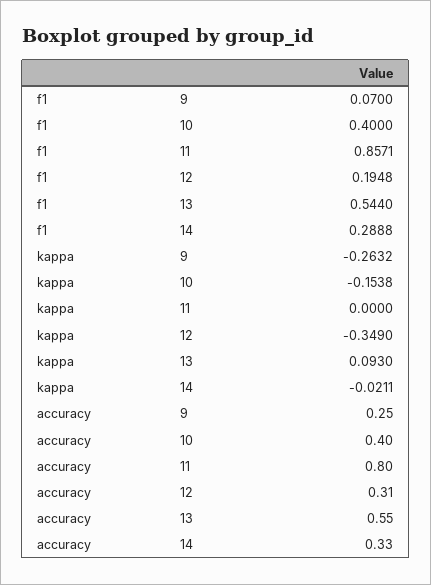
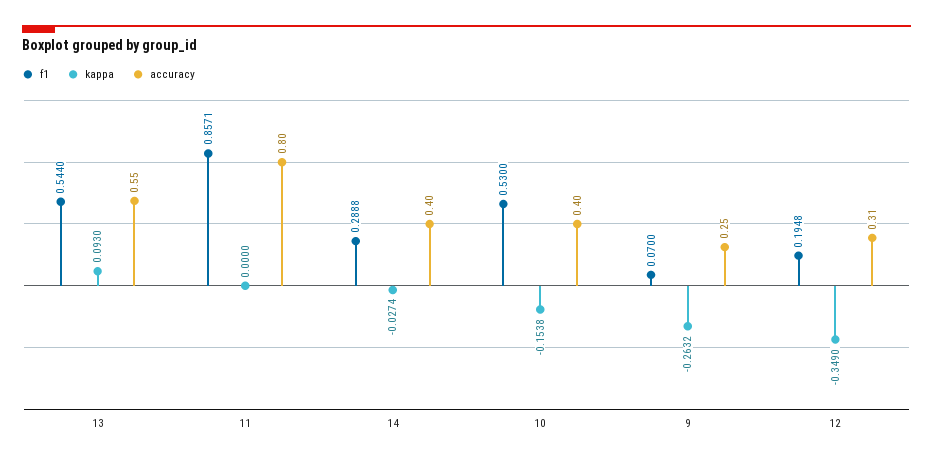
f1, 10: 0.4 -> 0.53
kappa, 14: -0.0211 -> -0.0274
accuracy, 14: 0.33 -> 0.4

